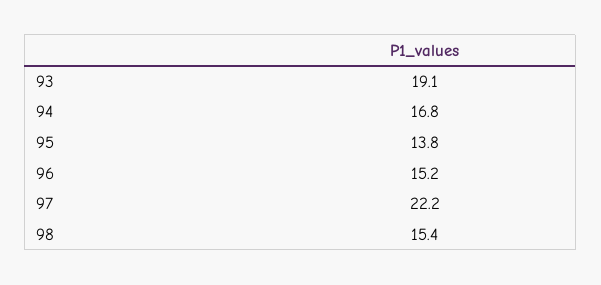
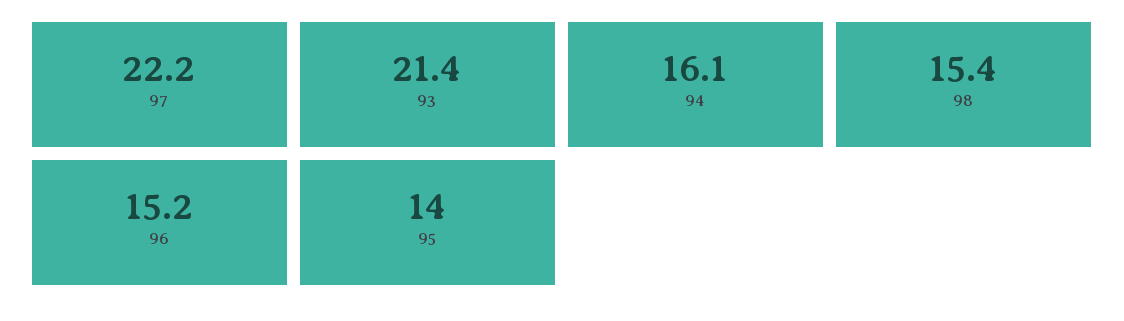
93: 19.1 -> 21.4
94: 16.8 -> 16.1
95: 13.8 -> 14

